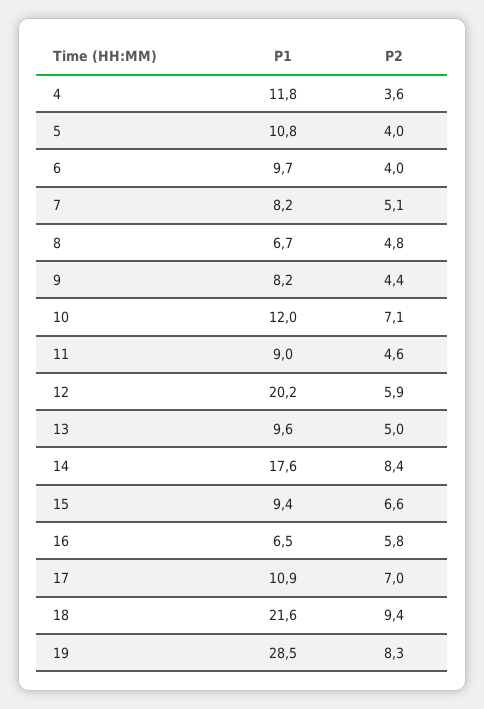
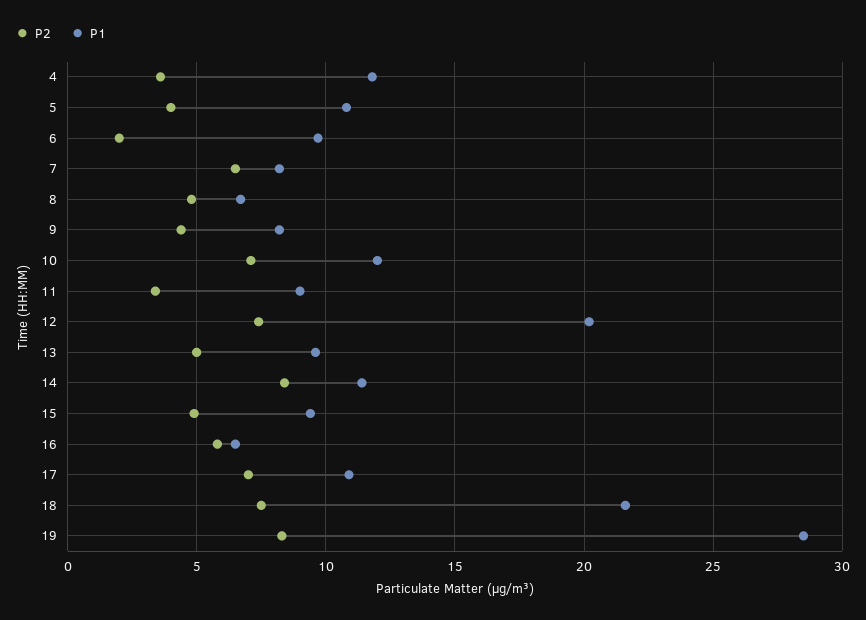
P2, 6: 4 -> 2
P2, 7: 5.1 -> 6.5
P2, 11: 4.6 -> 3.5
P2, 12: 5.9 -> 7.5
P1, 14: 17.6 -> 11.5
P2, 15: 6.6 -> 5
P2, 18: 9.4 -> 7.5

